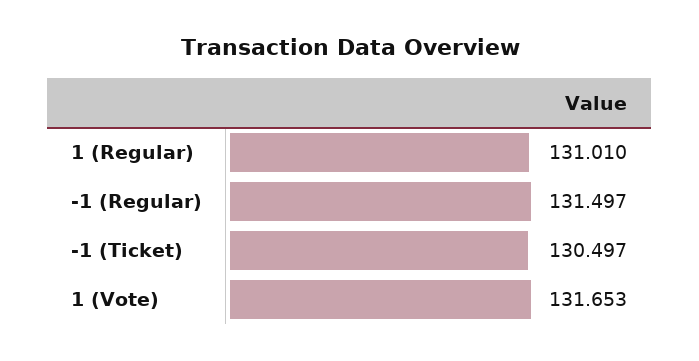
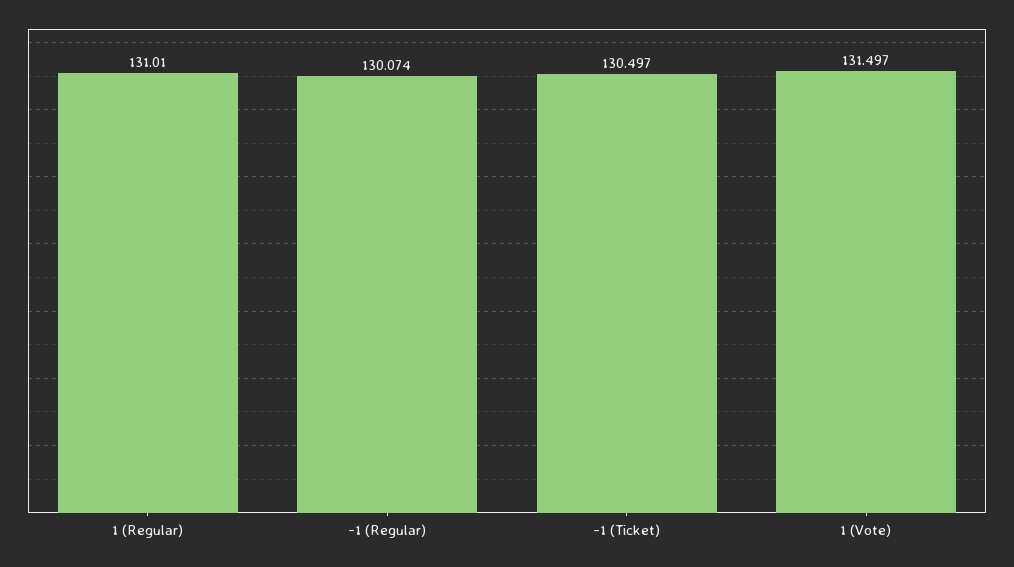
-1 (Regular): 131.497 -> 130.074
1 (Vote): 131.653 -> 131.497

